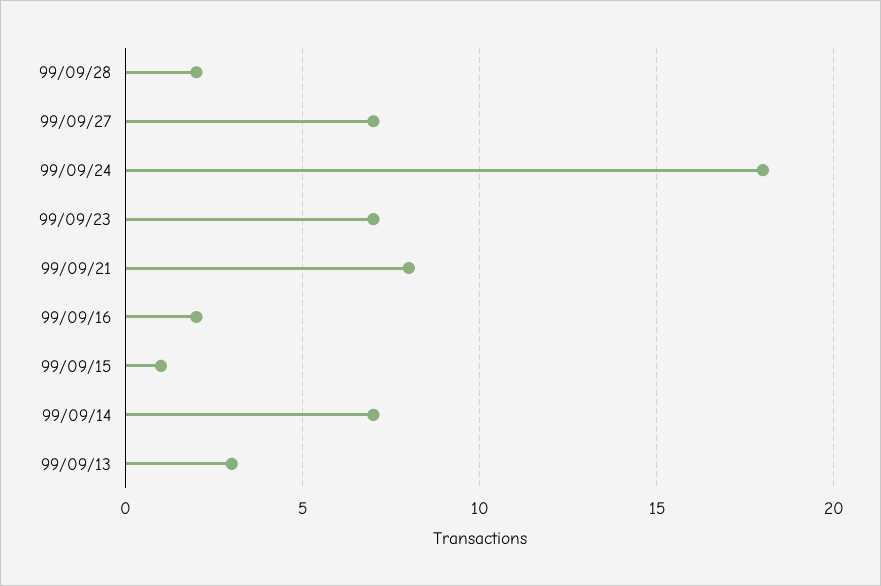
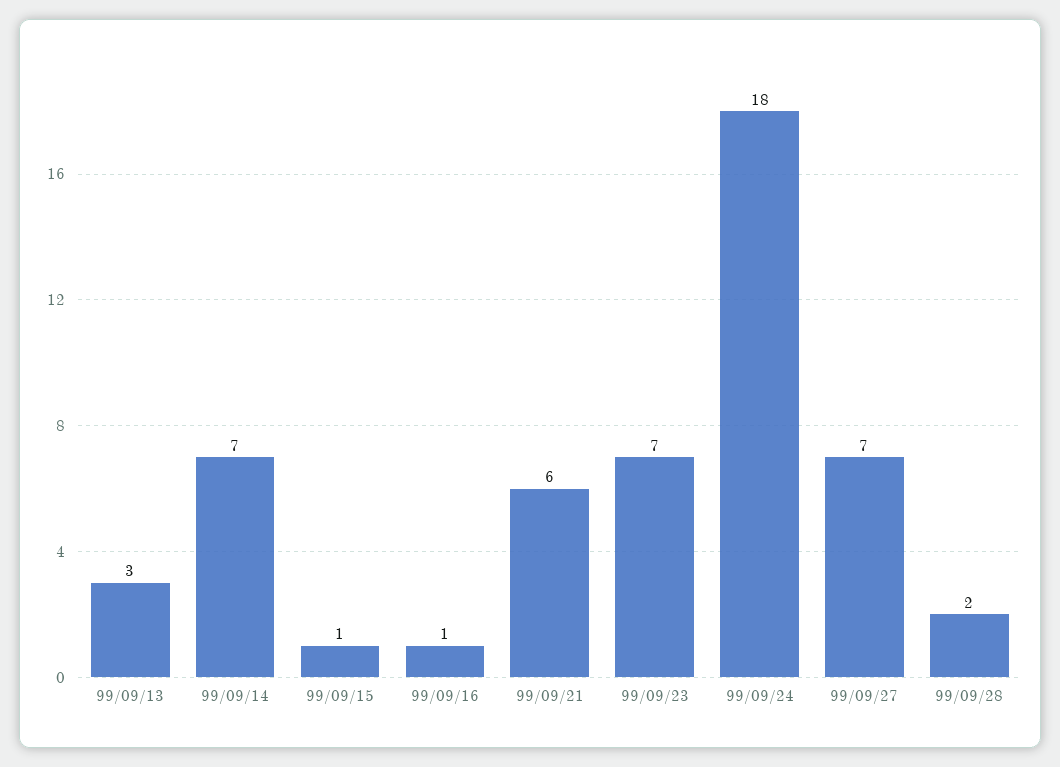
99/09/21: 8 -> 6
99/09/16: 2 -> 1

